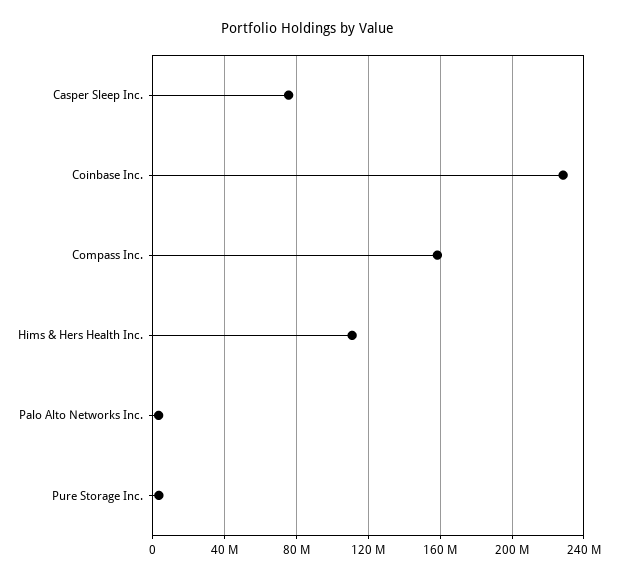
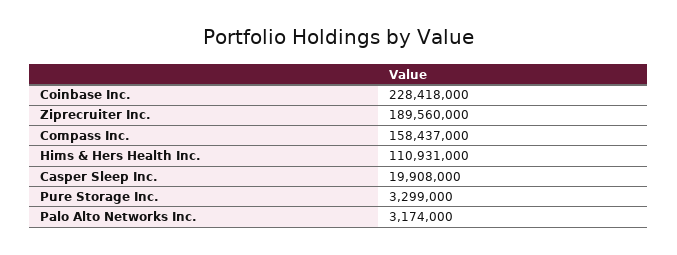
Casper Sleep Inc.: 75000000 -> 19908000
Ziprecruiter Inc.: none -> 189560000

